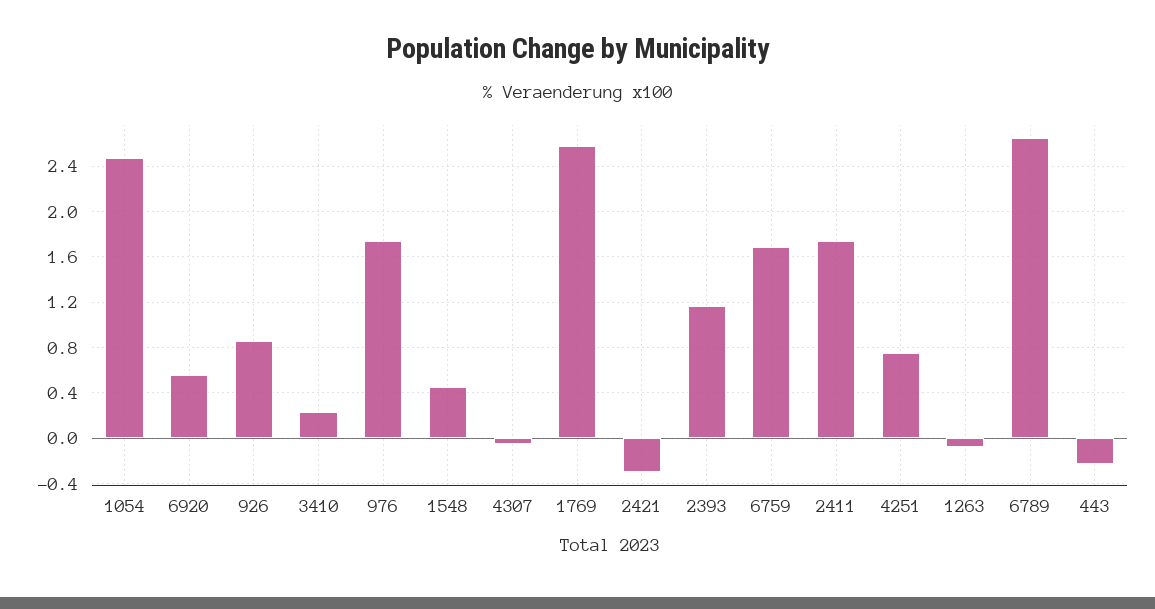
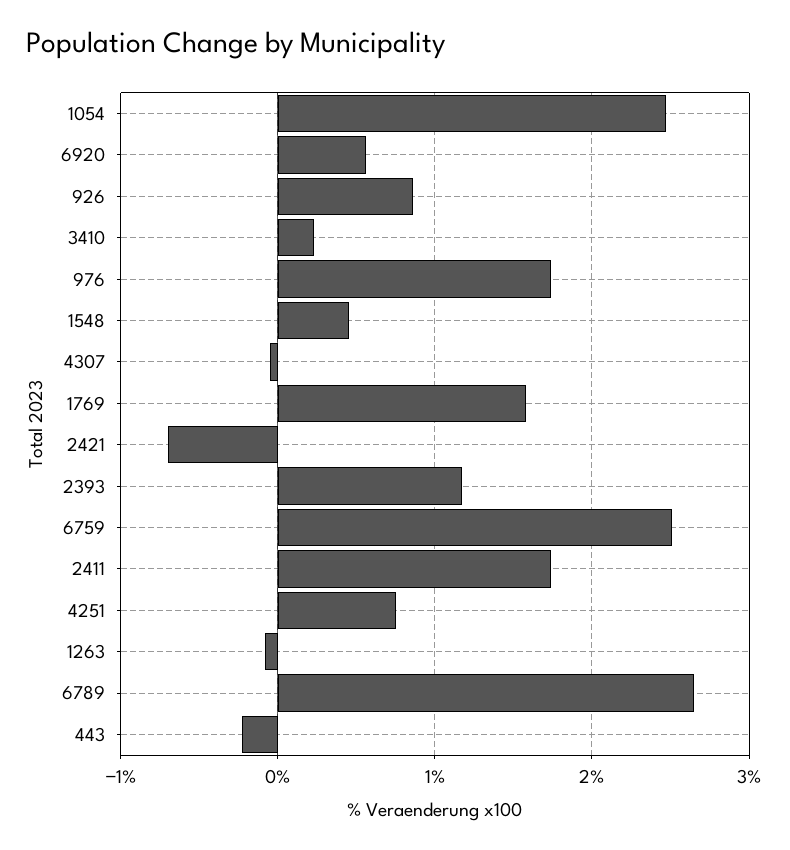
1769: 2.6 -> 1.6
2421: -0.3 -> -0.7
6759: 1.7 -> 2.5

